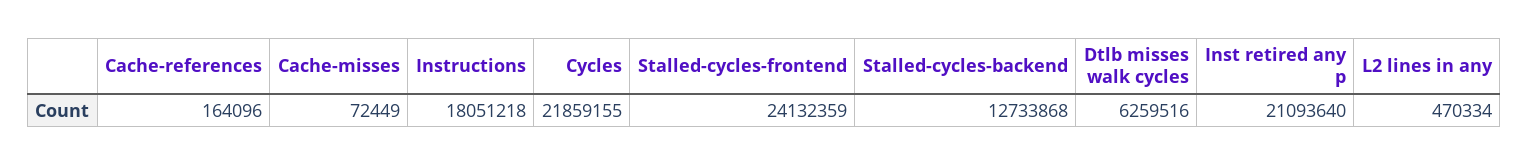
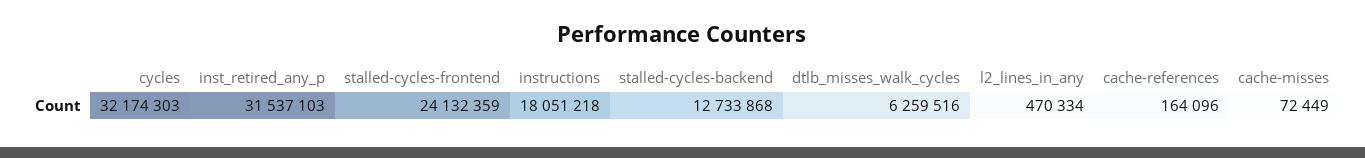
Cycles: 21859155 -> 32174303
Inst retired any p: 21093640 -> 31537103

